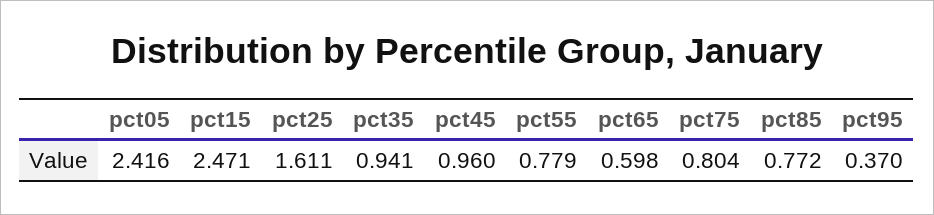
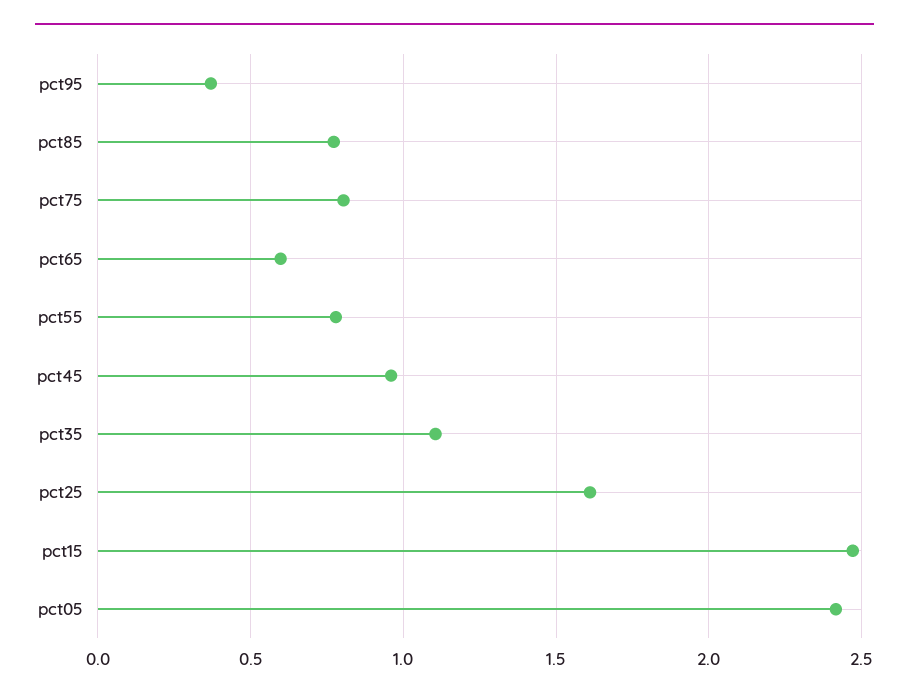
pct35: 0.941 -> 1.1

